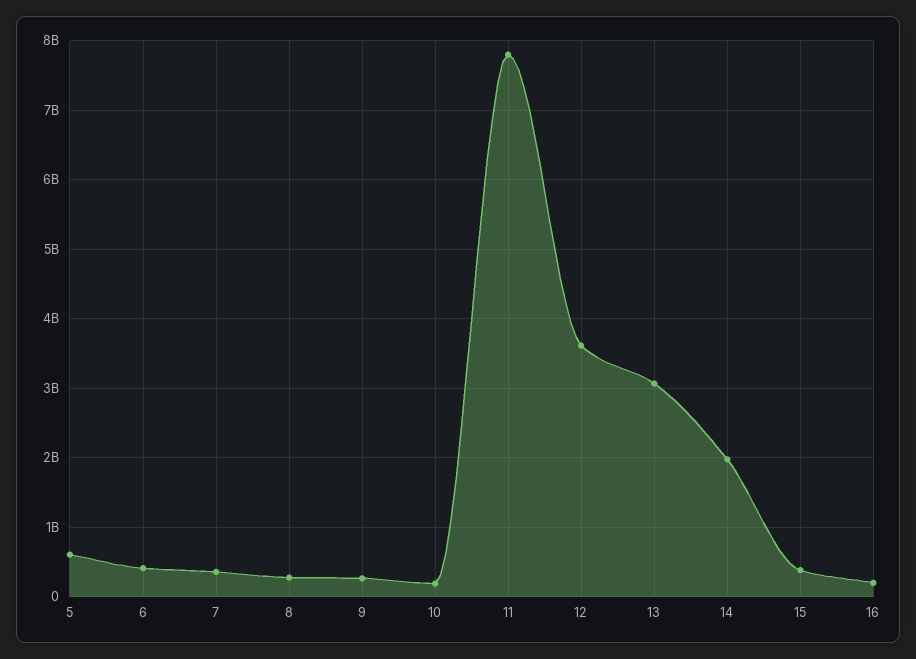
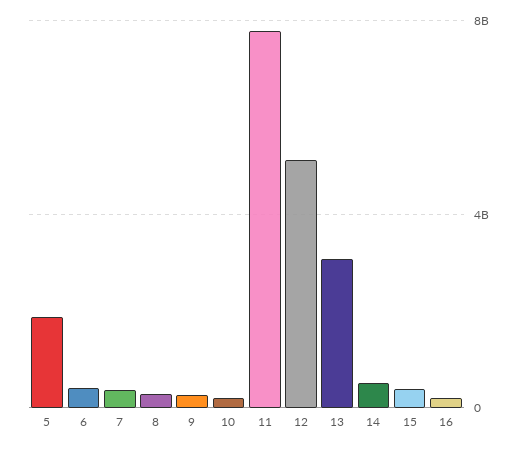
5: 600000000 -> 2000000000
12: 3600000000 -> 5000000000
14: 2000000000 -> 500000000

